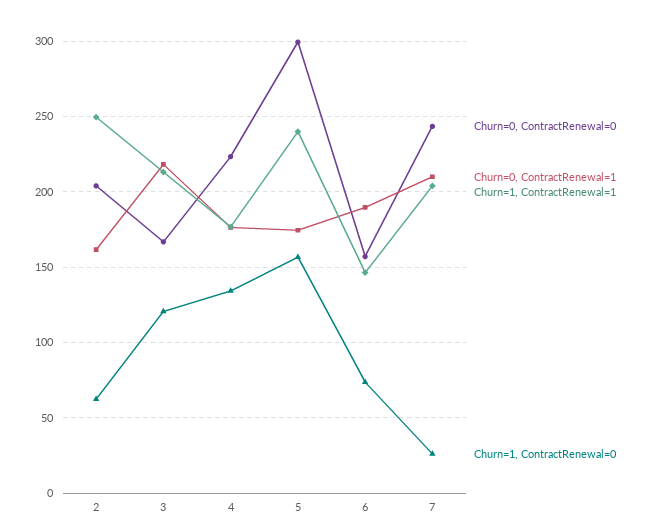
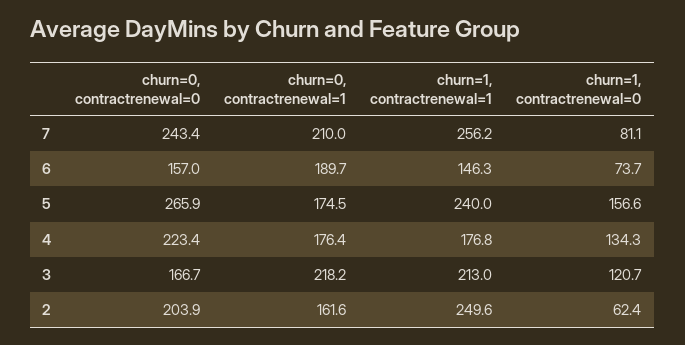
Churn=0, ContractRenewal=0, 5: 300 -> 265.9
Churn=1, ContractRenewal=1, 7: 205 -> 256.2
Churn=1, ContractRenewal=0, 7: 25 -> 81.1

